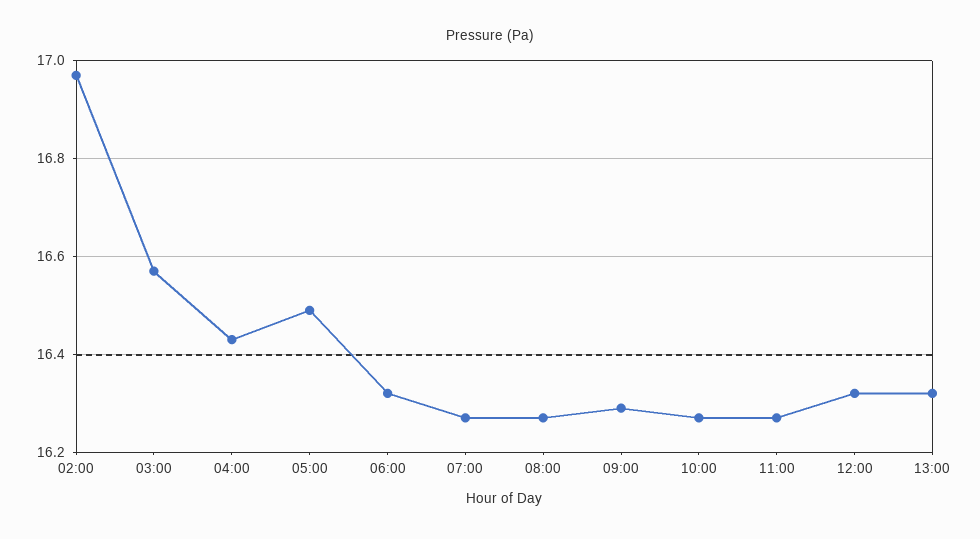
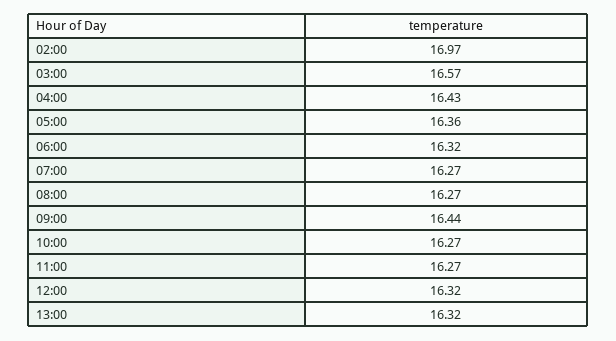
05:00: 16.5 -> 16.36
09:00: 16.3 -> 16.44

